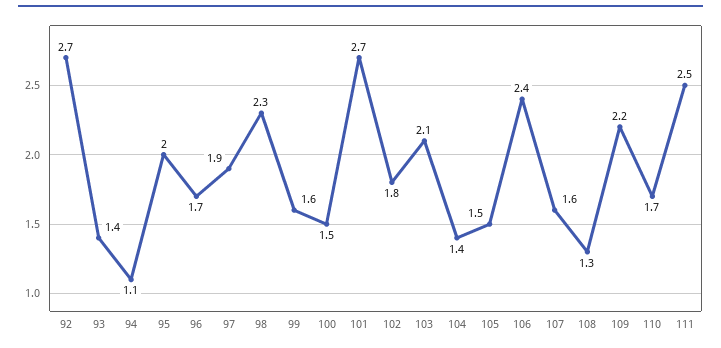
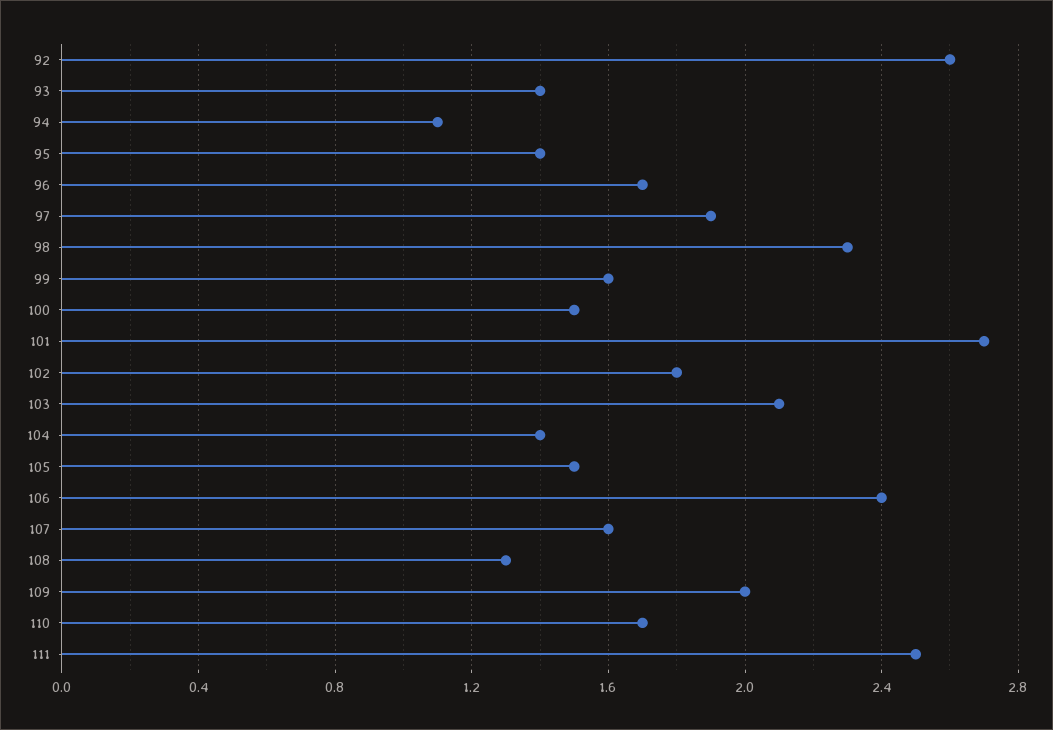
92: 2.7 -> 2.6
95: 2 -> 1.4
109: 2.2 -> 2

